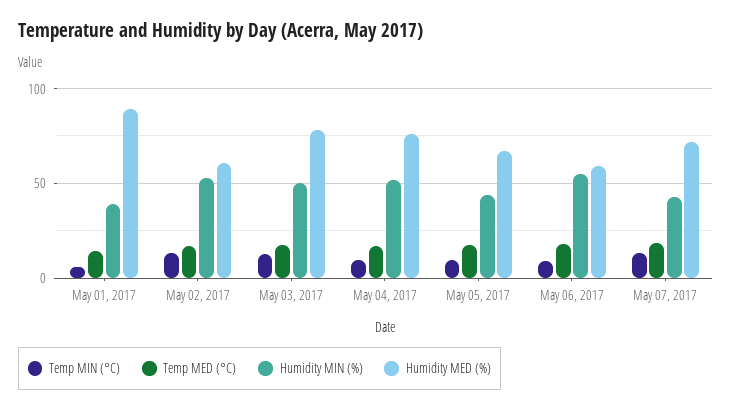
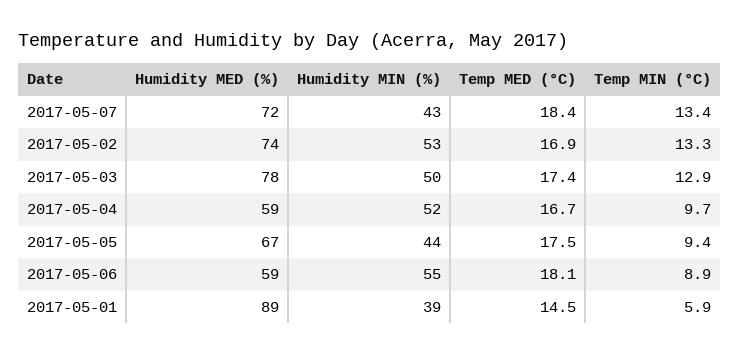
Humidity MED (%), May 02, 2017: 60 -> 74
Humidity MED (%), May 04, 2017: 75 -> 59

